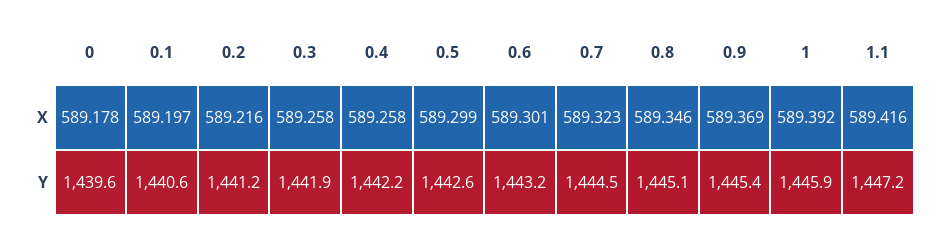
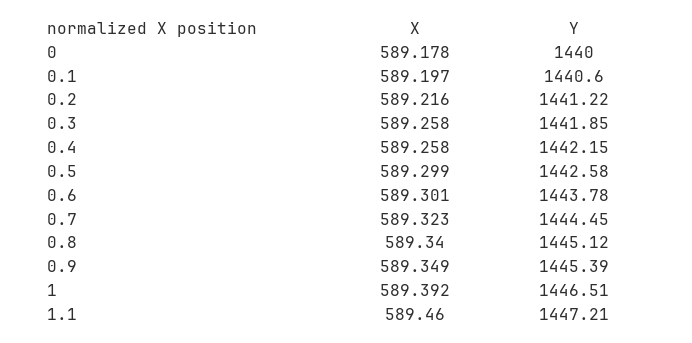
0.8, X: 589.346 -> 589.34
0.9, X: 589.369 -> 589.349
1.1, X: 589.416 -> 589.46
0, Y: 1439.6 -> 1440
0.6, Y: 1443.2 -> 1443.78
1, Y: 1445.9 -> 1446.51

